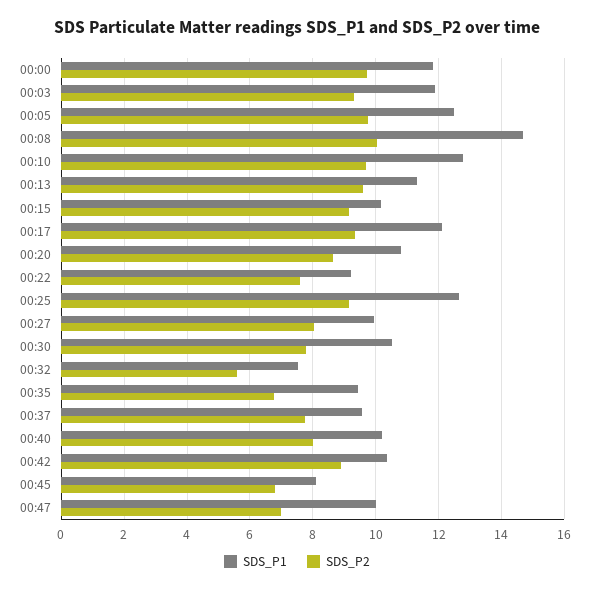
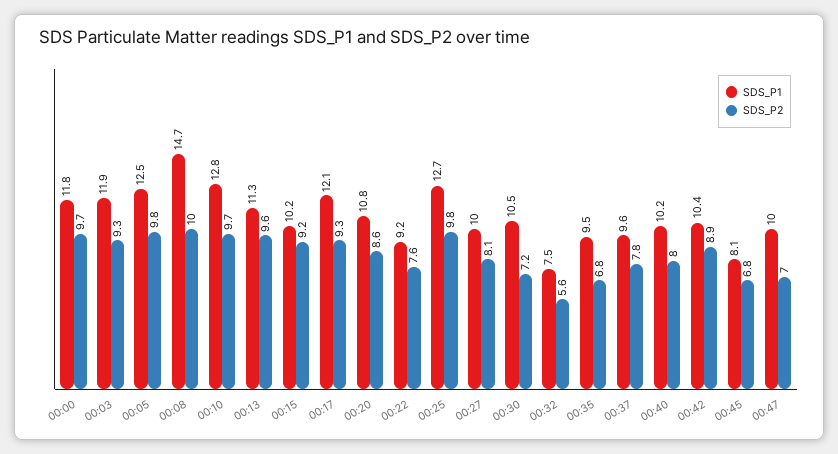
SDS_P2, 00:25: 9.2 -> 9.8
SDS_P2, 00:30: 7.8 -> 7.2

